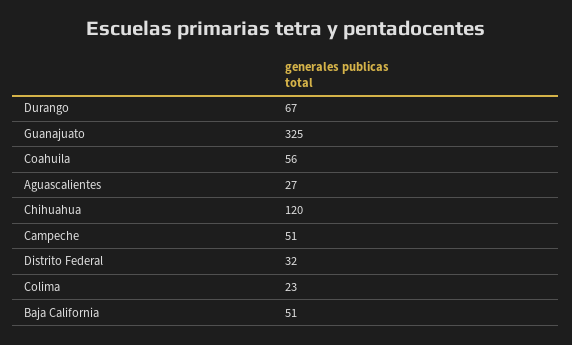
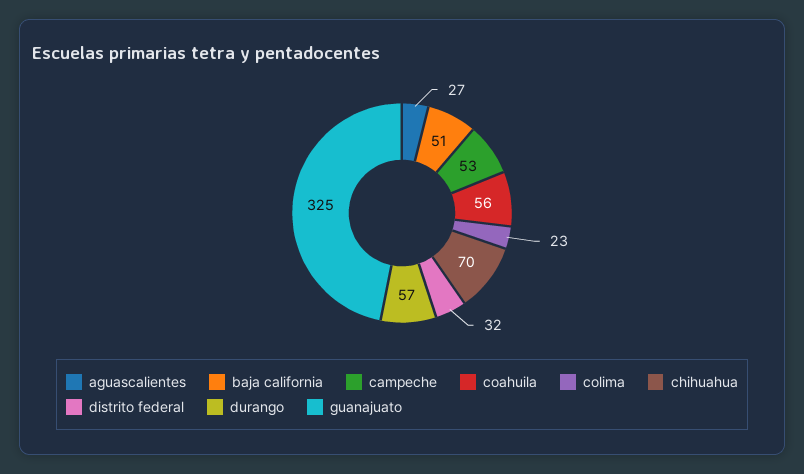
Durango: 67 -> 57
Chihuahua: 120 -> 70
Campeche: 51 -> 53

